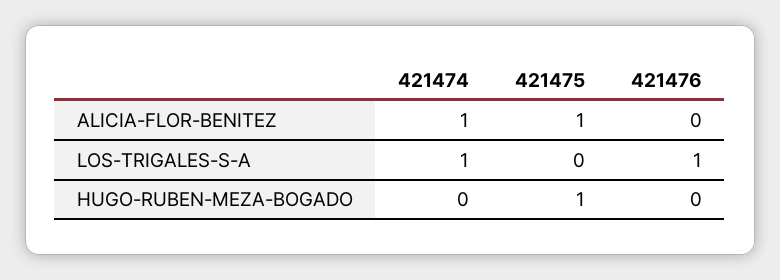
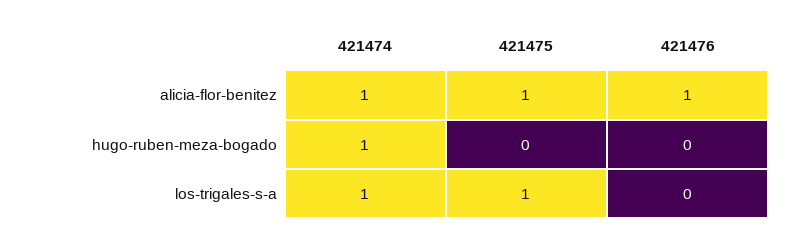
421476, ALICIA-FLOR-BENITEZ: 0 -> 1
421475, LOS-TRIGALES-S-A: 0 -> 1
421476, LOS-TRIGALES-S-A: 1 -> 0
421474, HUGO-RUBEN-MEZA-BOGADO: 0 -> 1
421475, HUGO-RUBEN-MEZA-BOGADO: 1 -> 0

